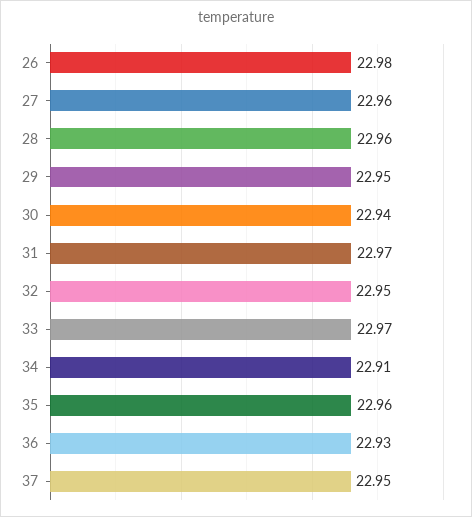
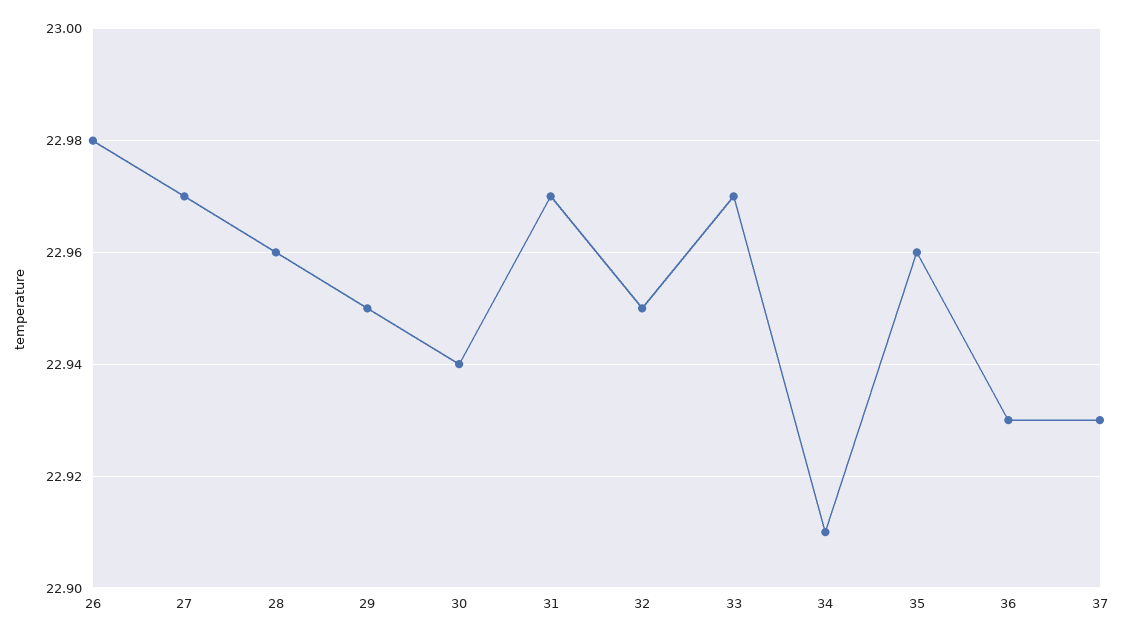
27: 22.96 -> 22.97
37: 22.95 -> 22.93

